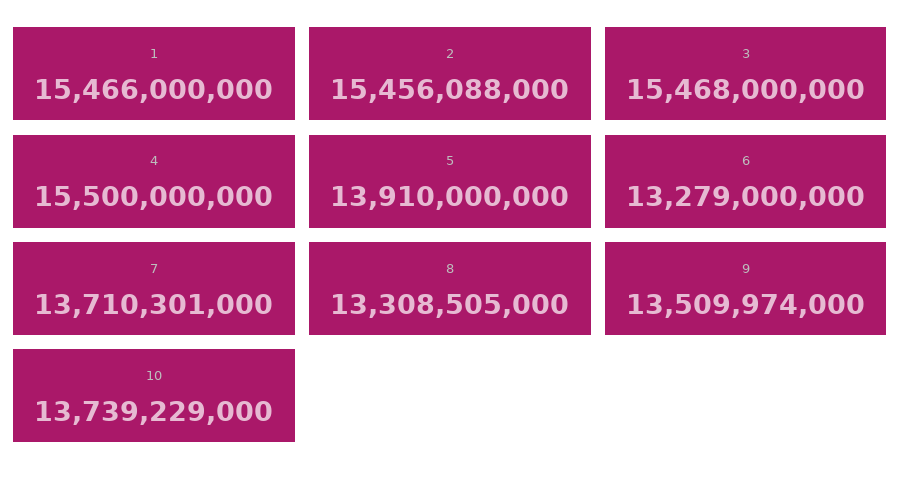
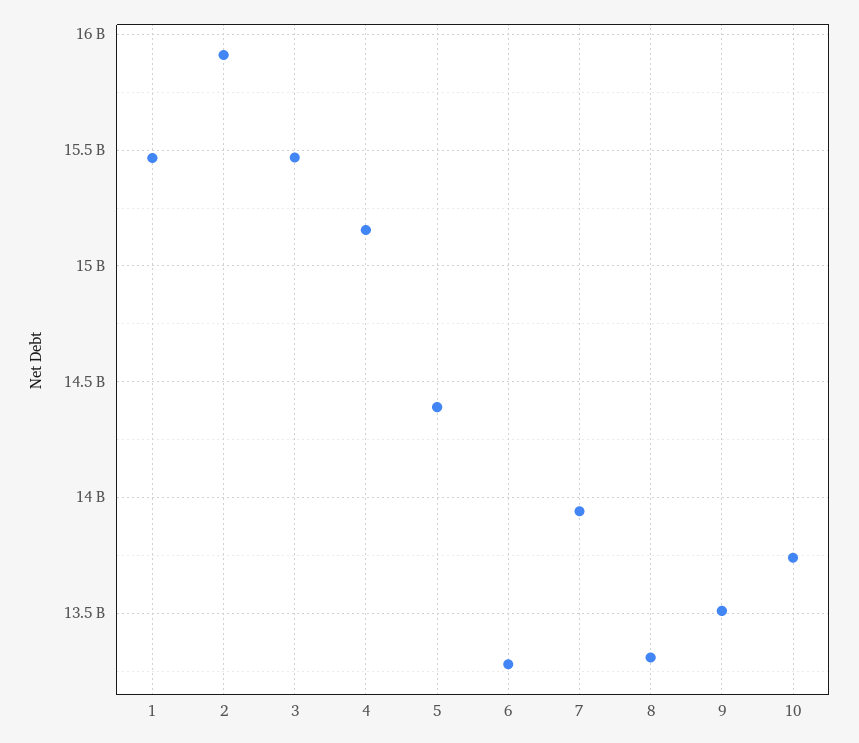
2: 15456088000 -> 15900000000
4: 15500000000 -> 15150000000
5: 13910000000 -> 14400000000
7: 13710301000 -> 13950000000

